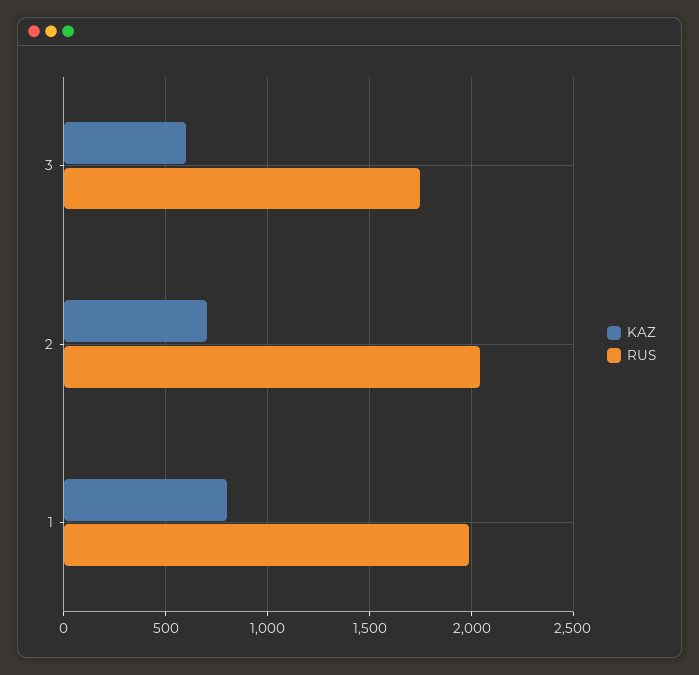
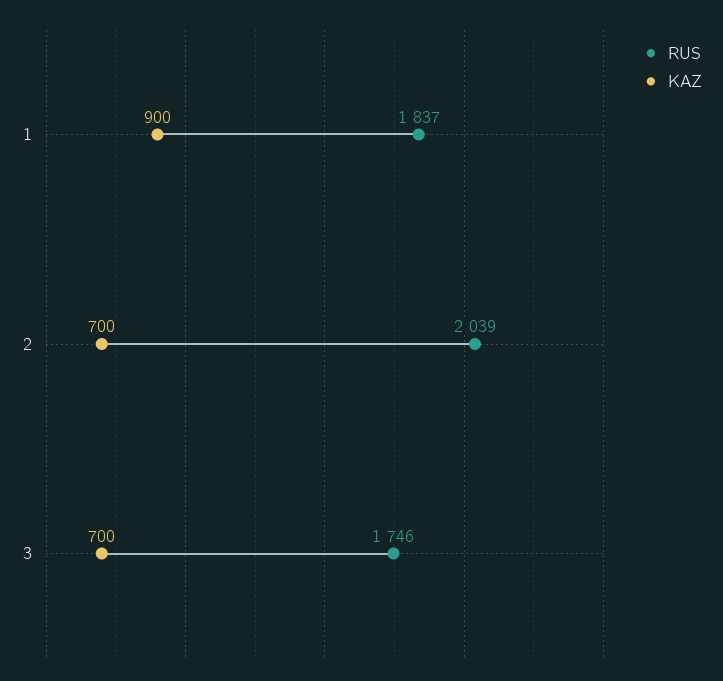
KAZ, 3: 600 -> 700
KAZ, 1: 800 -> 900
RUS, 1: 2000 -> 1837

